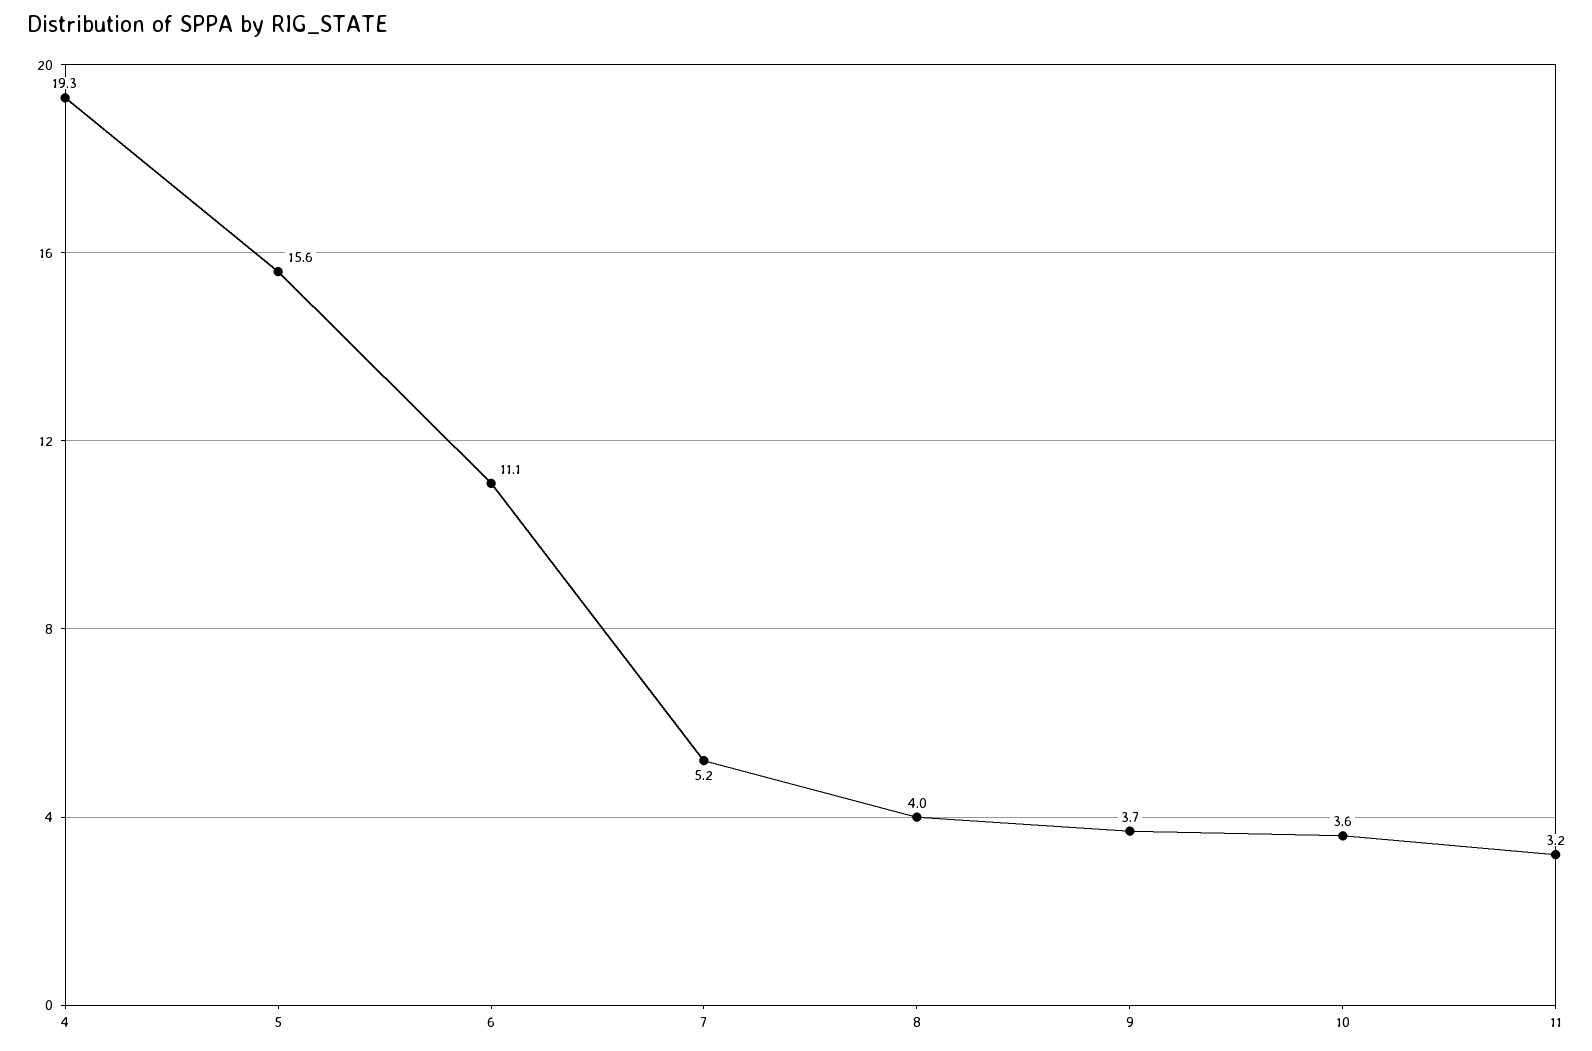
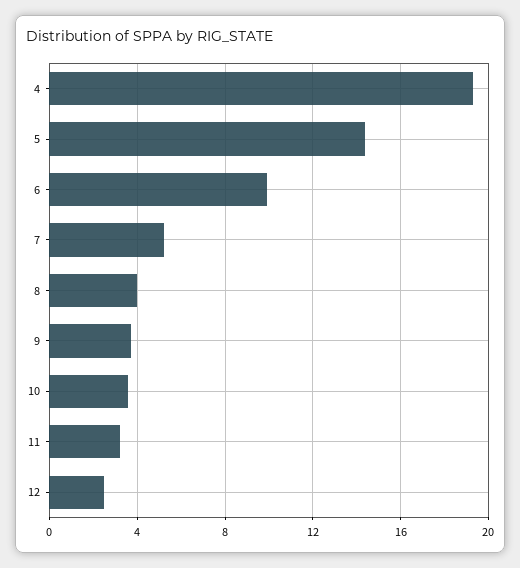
5: 15.6 -> 14.5
6: 11.1 -> 10
12: none -> 2.5

